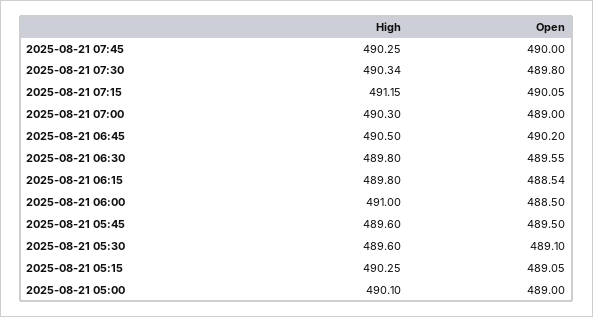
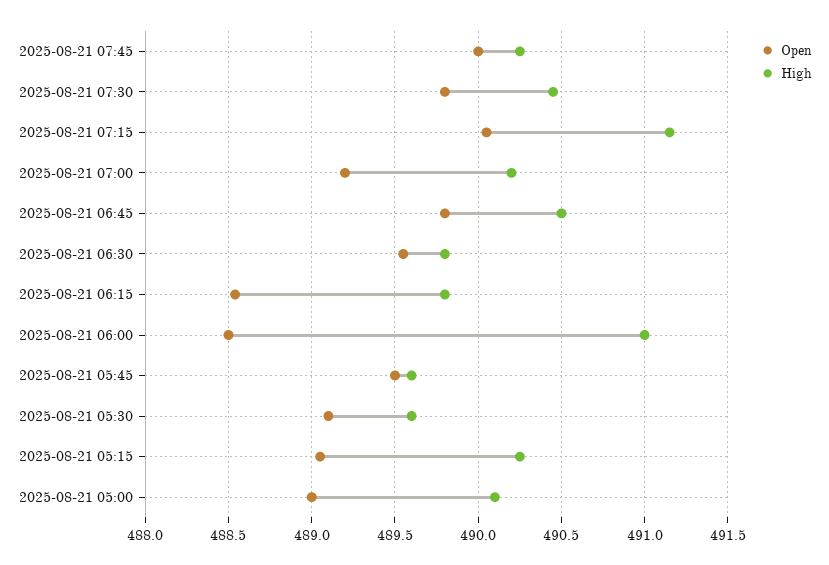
High, 2025-08-21 07:30: 490.34 -> 490.45
High, 2025-08-21 07:00: 490.3 -> 490.2
Open, 2025-08-21 07:00: 489 -> 489.2
Open, 2025-08-21 06:45: 490.2 -> 489.8

